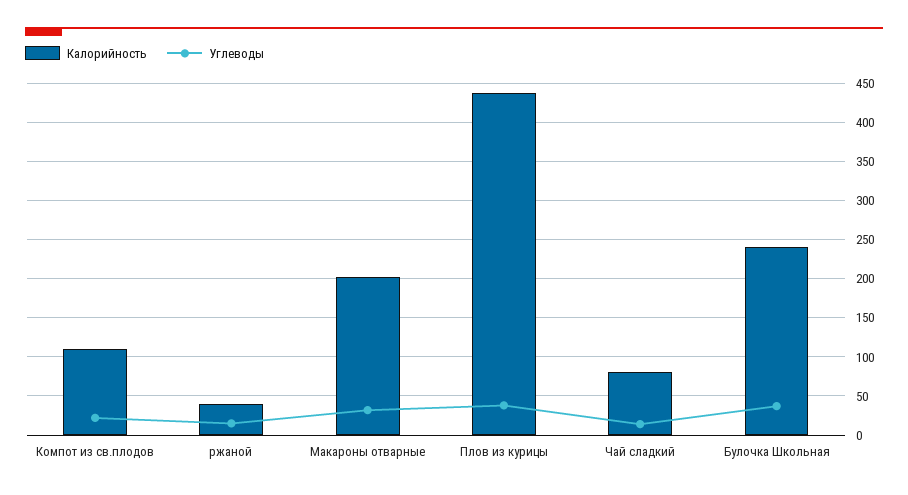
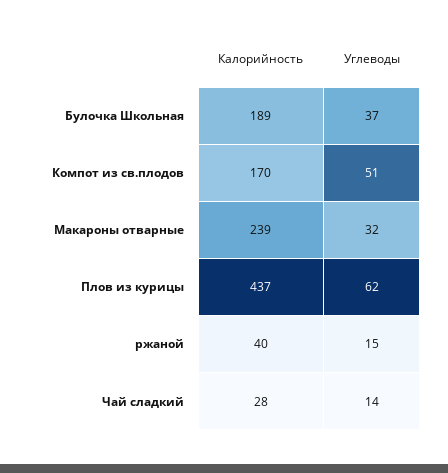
Калорийность, Компот из св.плодов: 110 -> 170
Углеводы, Компот из св.плодов: 20 -> 51
Калорийность, Макароны отварные: 200 -> 239
Углеводы, Плов из курицы: 40 -> 62
Калорийность, Чай сладкий: 80 -> 28
Калорийность, Булочка Школьная: 240 -> 189

